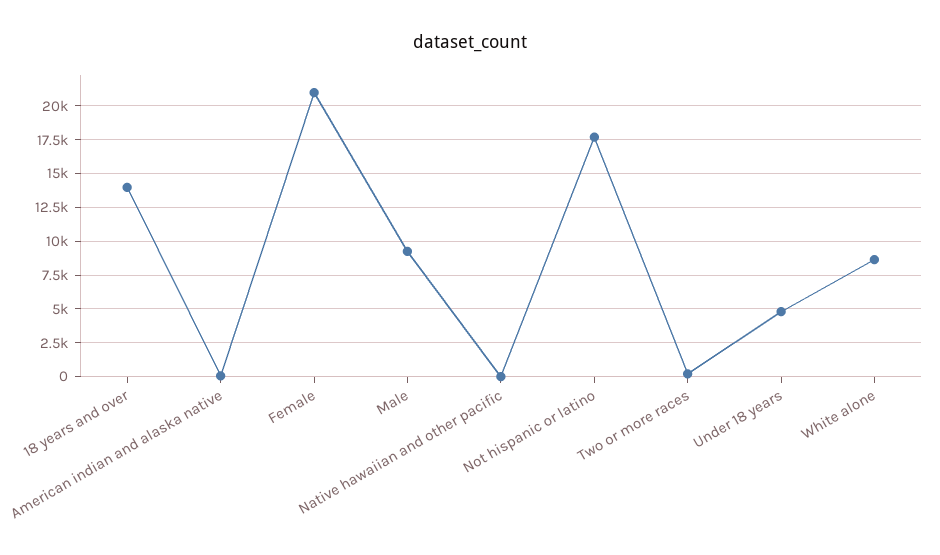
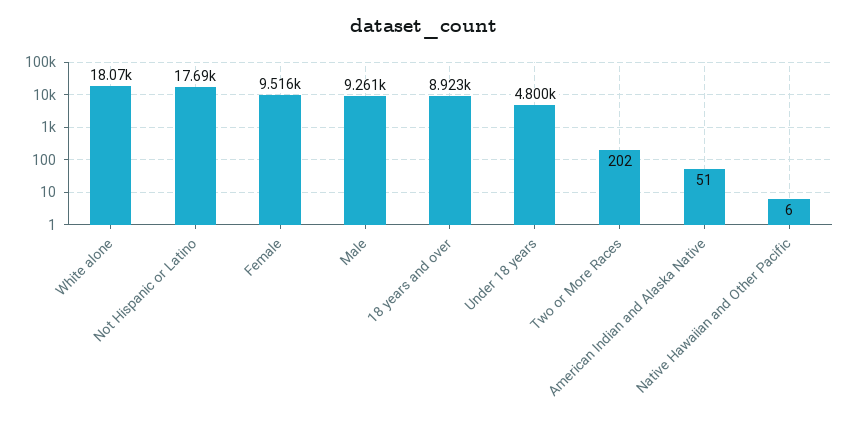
18 years and over: 14000 -> 8923
Female: 21000 -> 9516
White alone: 8500 -> 18070

